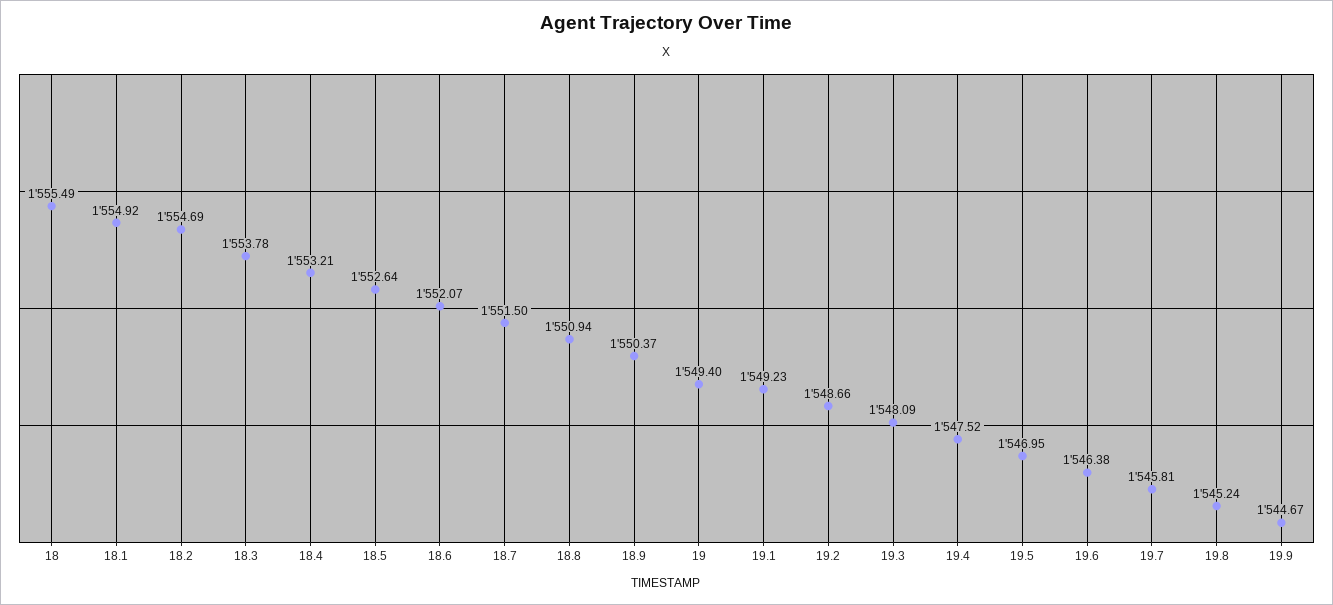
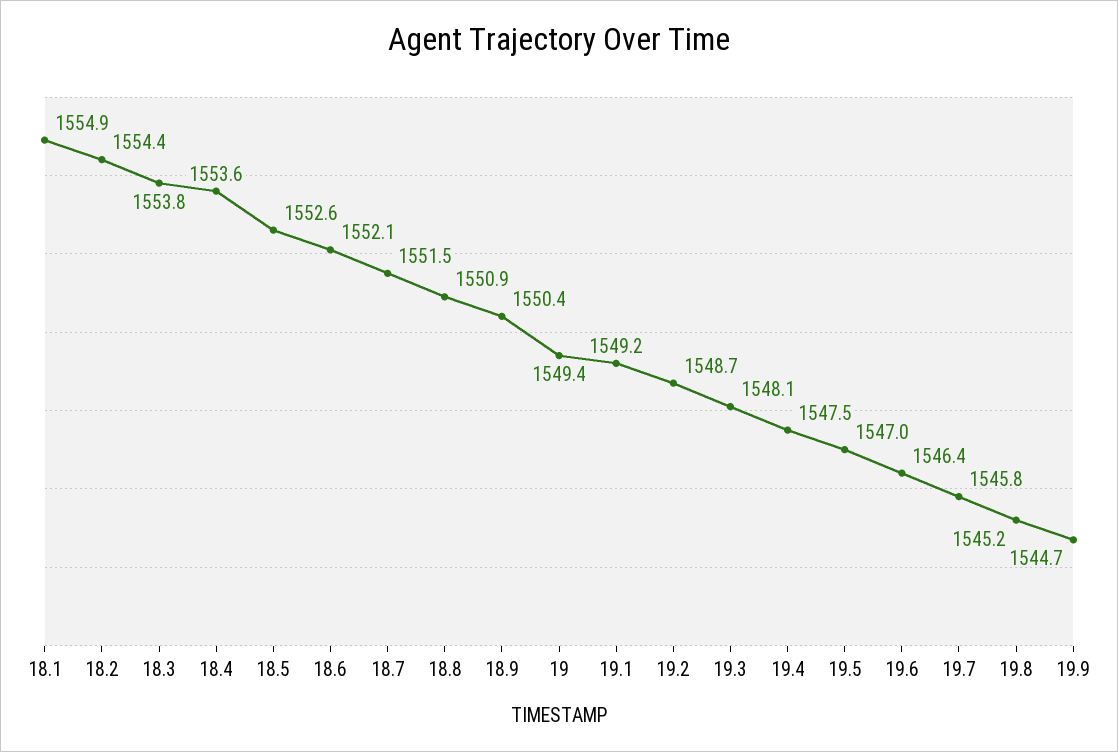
18: 1555.49 -> none
18.2: 1554.69 -> 1554.4
18.4: 1553.21 -> 1553.6

